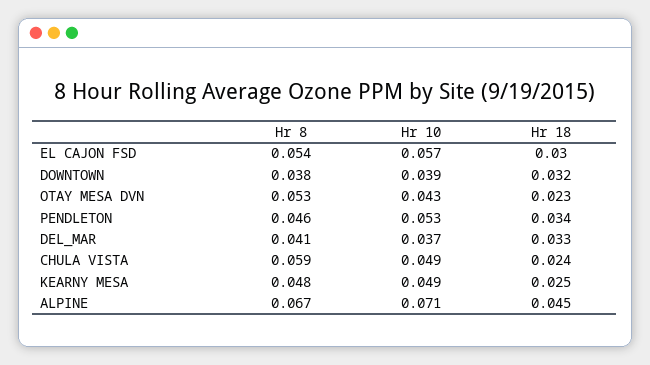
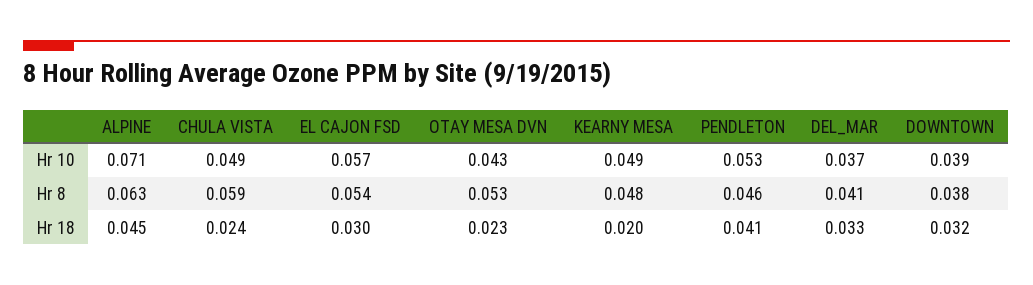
Hr 18, PENDLETON: 0.034 -> 0.041
Hr 18, KEARNY MESA: 0.025 -> 0.02
Hr 8, ALPINE: 0.067 -> 0.063

